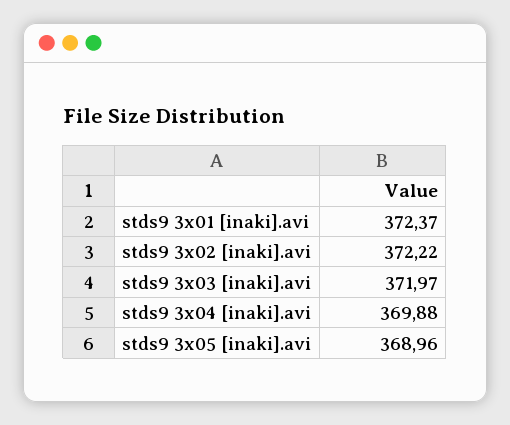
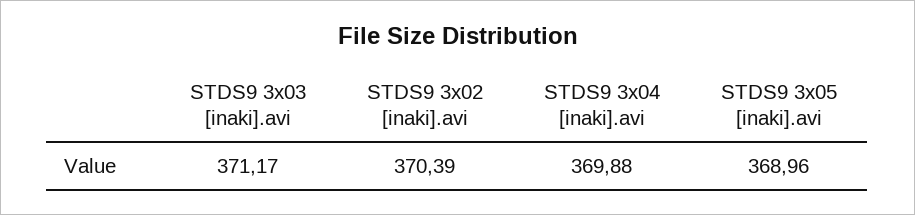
stds9 3x01 [inaki].avi: 372.37 -> none
stds9 3x02 [inaki].avi: 372.22 -> 370.39
stds9 3x03 [inaki].avi: 371.97 -> 371.17

